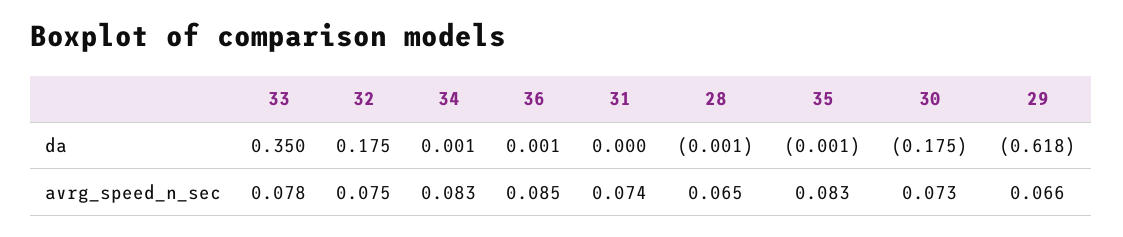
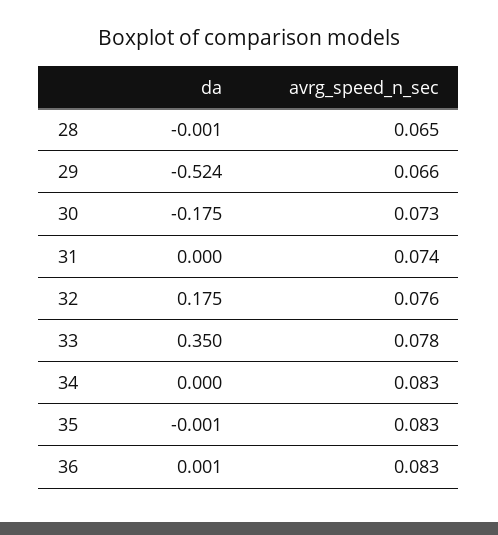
34, da: 0.001 -> 0
29, da: -0.618 -> -0.524
32, avrg_speed_n_sec: 0.075 -> 0.076
36, avrg_speed_n_sec: 0.085 -> 0.083

